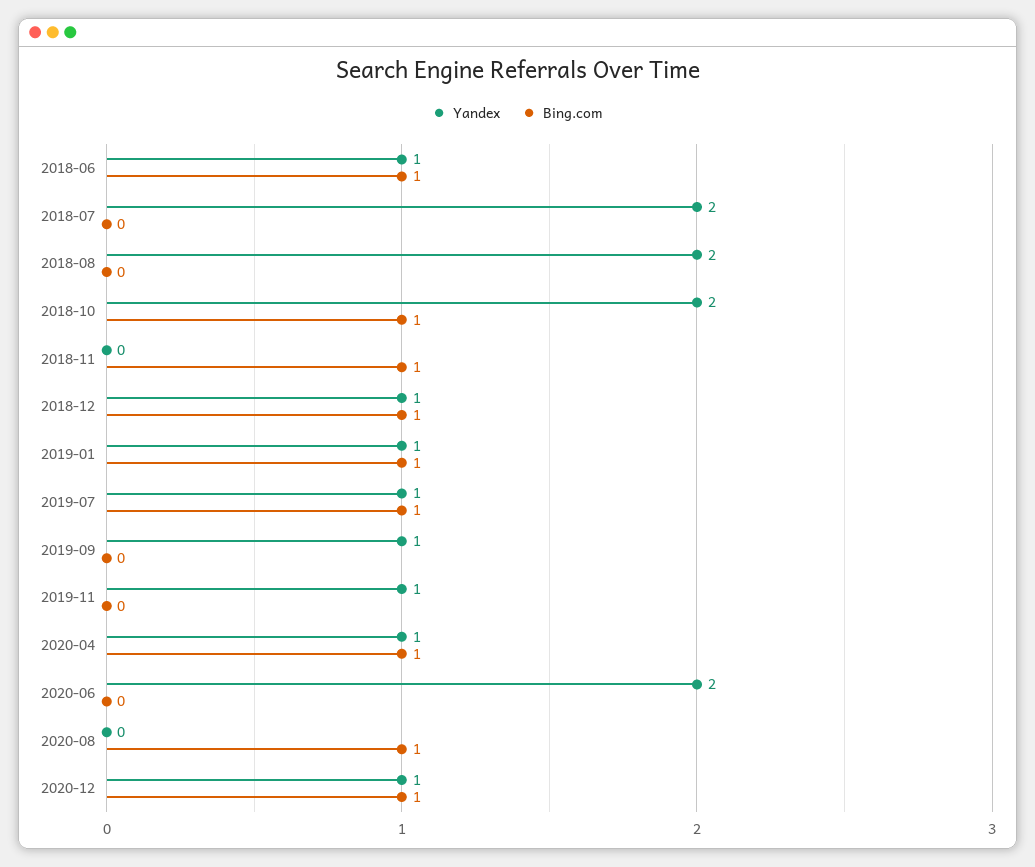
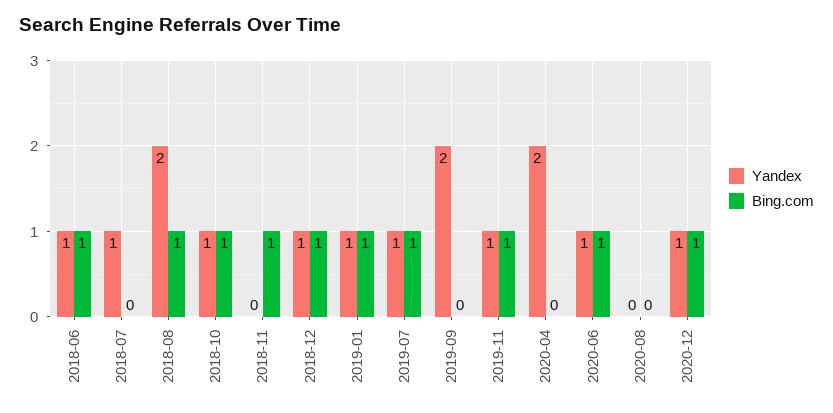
Yandex, 2018-07: 2 -> 1
Bing.com, 2018-08: 0 -> 1
Yandex, 2018-10: 2 -> 1
Yandex, 2019-09: 1 -> 2
Bing.com, 2019-11: 0 -> 1
Yandex, 2020-04: 1 -> 2
Bing.com, 2020-04: 1 -> 0
Yandex, 2020-06: 2 -> 1
Bing.com, 2020-06: 0 -> 1
Bing.com, 2020-08: 1 -> 0

